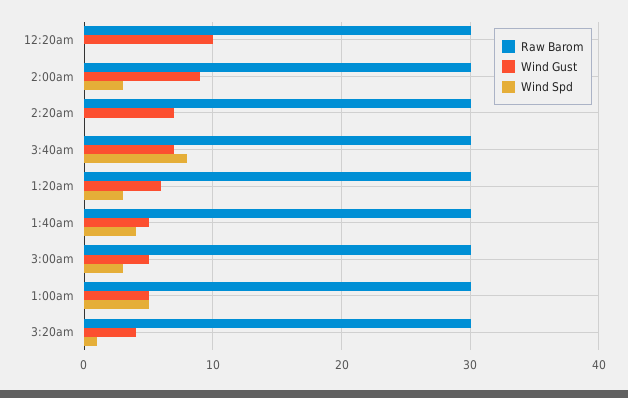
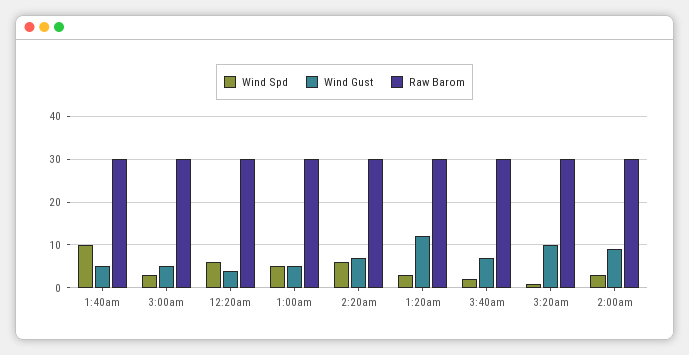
Wind Gust, 12:20am: 10 -> 4
Wind Spd, 12:20am: 0 -> 6
Wind Spd, 2:20am: 0 -> 6
Wind Spd, 3:40am: 8 -> 2
Wind Gust, 1:20am: 6 -> 12
Wind Spd, 1:40am: 4 -> 10
Wind Gust, 3:20am: 4 -> 10

